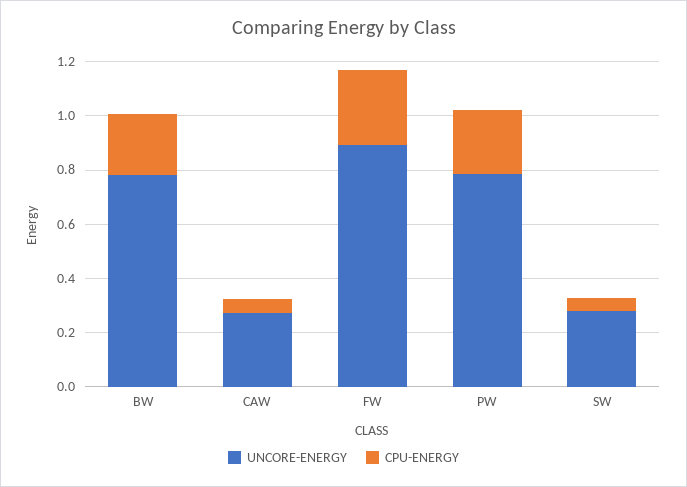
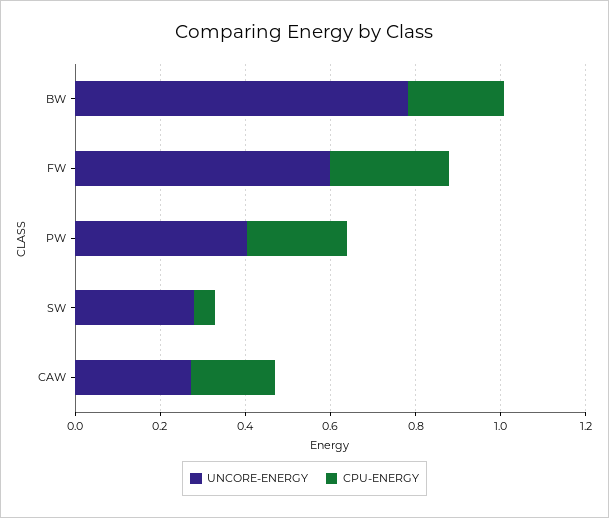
CPU-ENERGY, CAW: 0.05 -> 0.2
UNCORE-ENERGY, FW: 0.9 -> 0.6
UNCORE-ENERGY, PW: 0.8 -> 0.4

